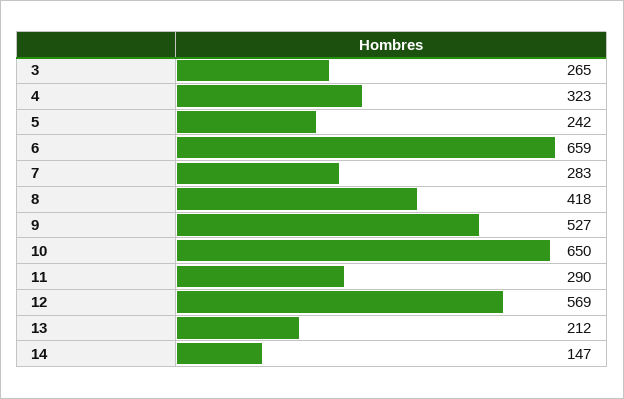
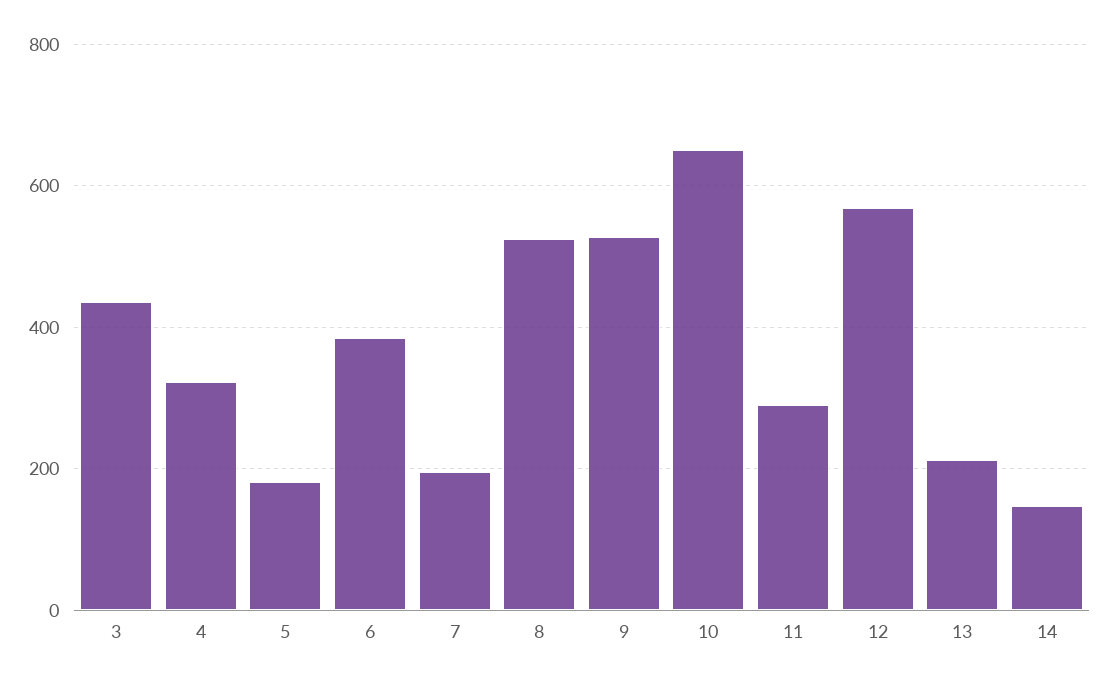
3: 265 -> 440
5: 242 -> 180
6: 659 -> 380
7: 283 -> 200
8: 418 -> 520

